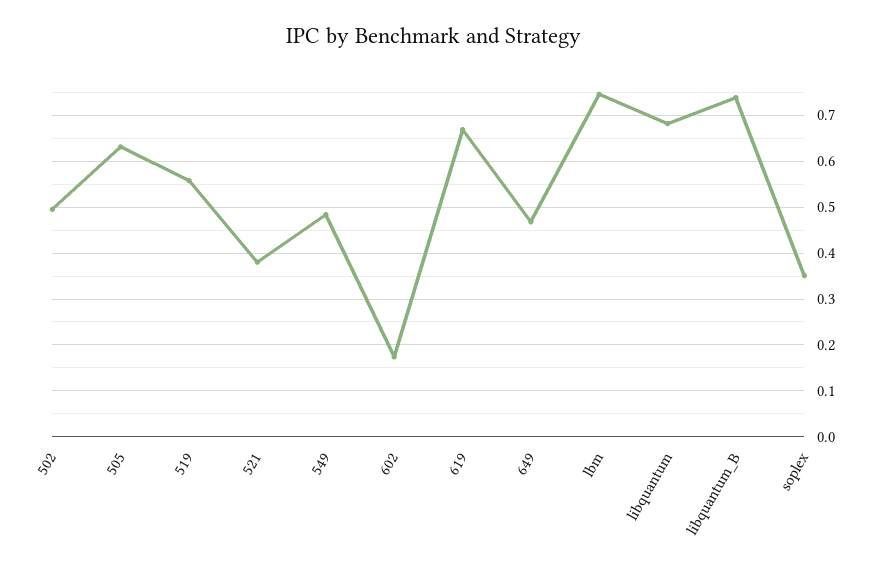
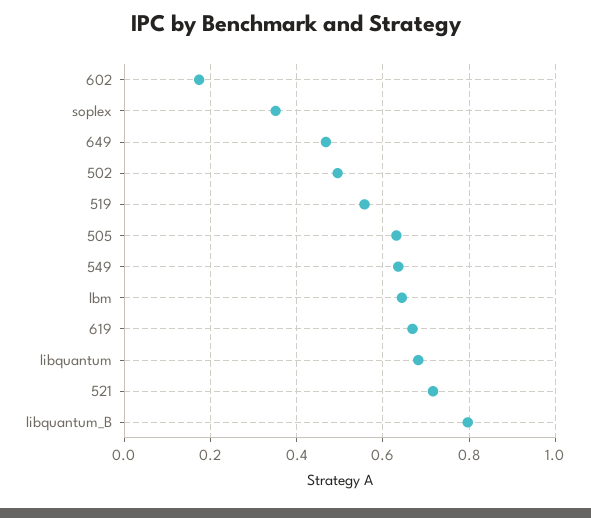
521: 0.38 -> 0.72
549: 0.48 -> 0.64
lbm: 0.74 -> 0.64
libquantum_B: 0.74 -> 0.8

